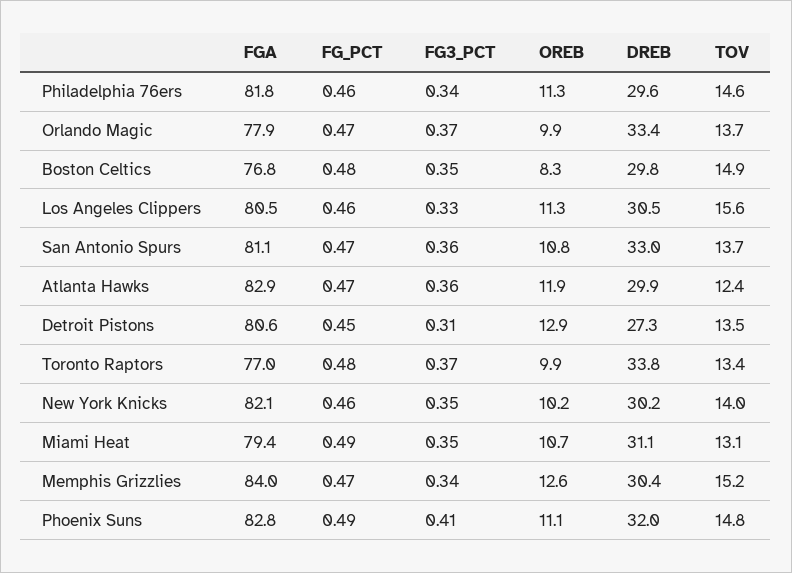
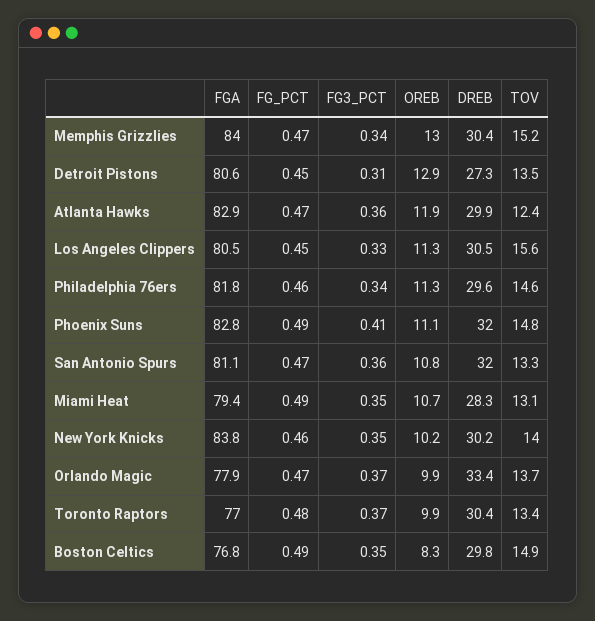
FG_PCT, Boston Celtics: 0.48 -> 0.49
FG_PCT, Los Angeles Clippers: 0.46 -> 0.45
DREB, San Antonio Spurs: 33 -> 32
TOV, San Antonio Spurs: 13.7 -> 13.3
DREB, Toronto Raptors: 33.8 -> 30.4
FGA, New York Knicks: 82.1 -> 83.8
DREB, Miami Heat: 31.1 -> 28.3
OREB, Memphis Grizzlies: 12.6 -> 13

